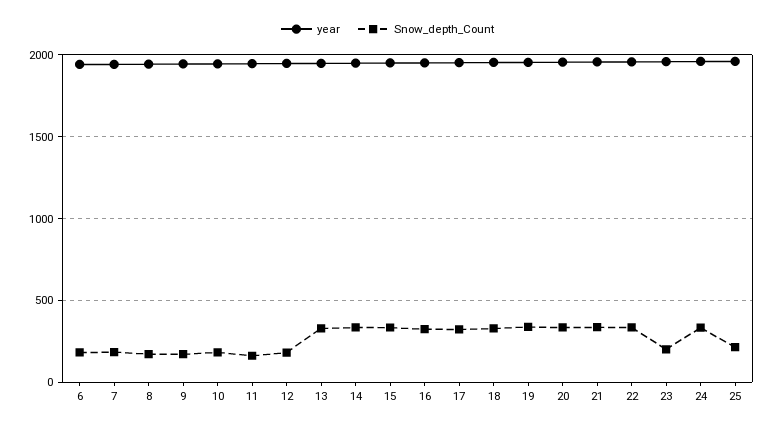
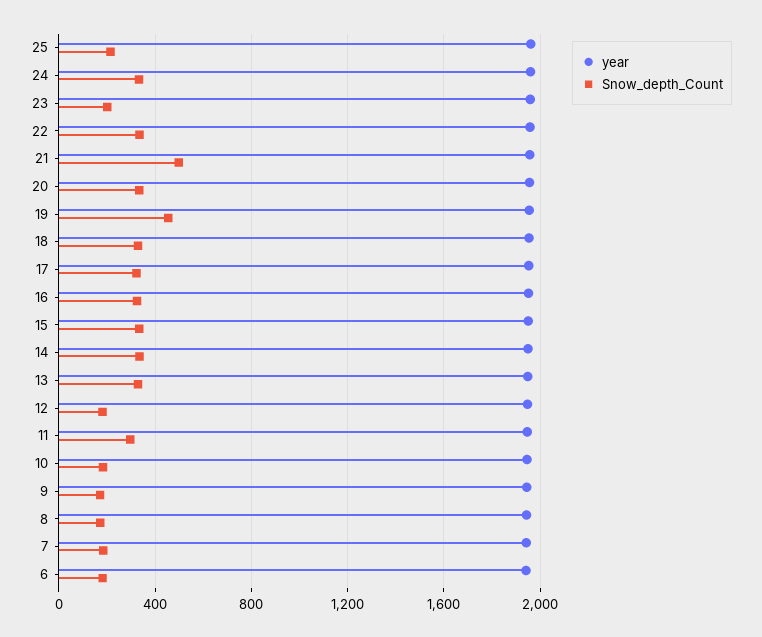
Snow_depth_Count, 11: 150 -> 300
Snow_depth_Count, 19: 350 -> 450
Snow_depth_Count, 21: 350 -> 500

